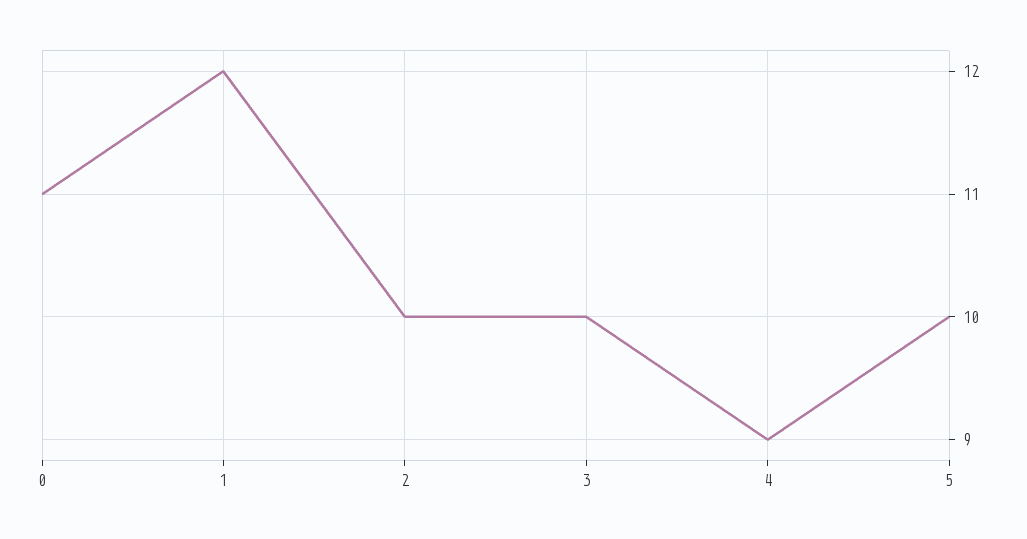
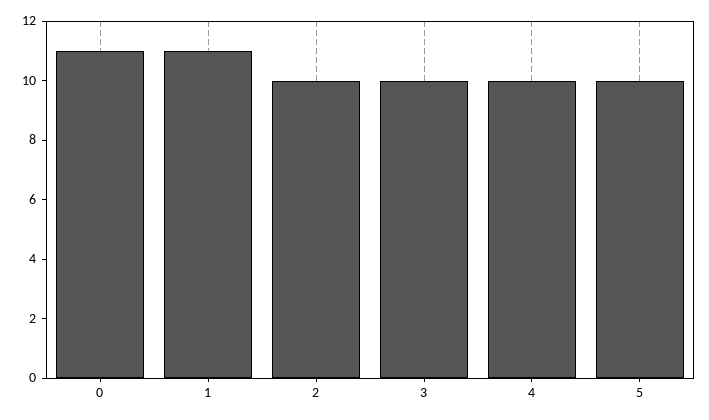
1: 12 -> 11
4: 9 -> 10

